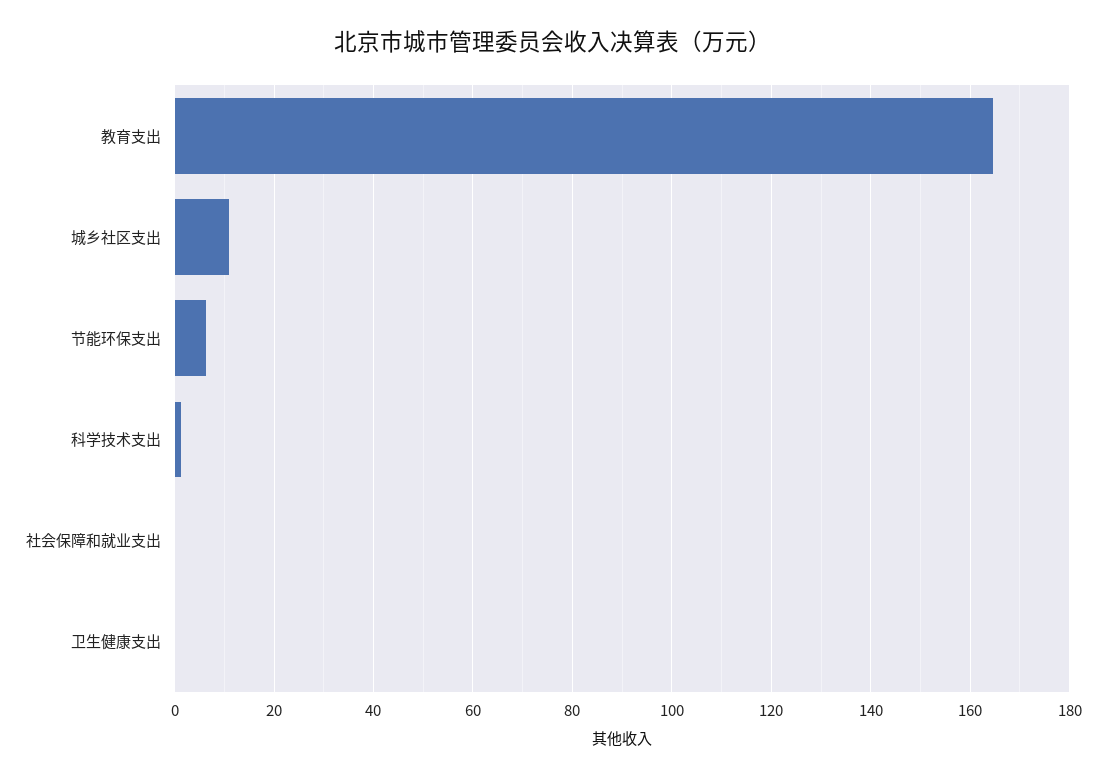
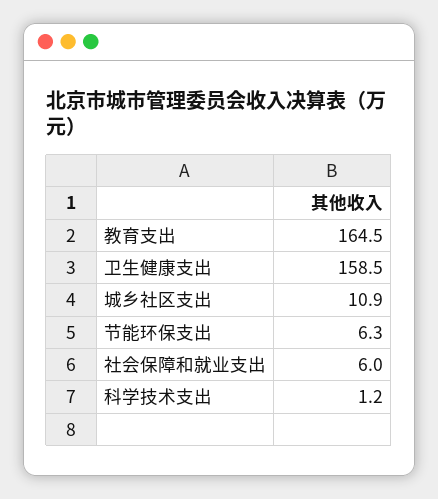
社会保障和就业支出: 0 -> 6
卫生健康支出: 0 -> 158.5

